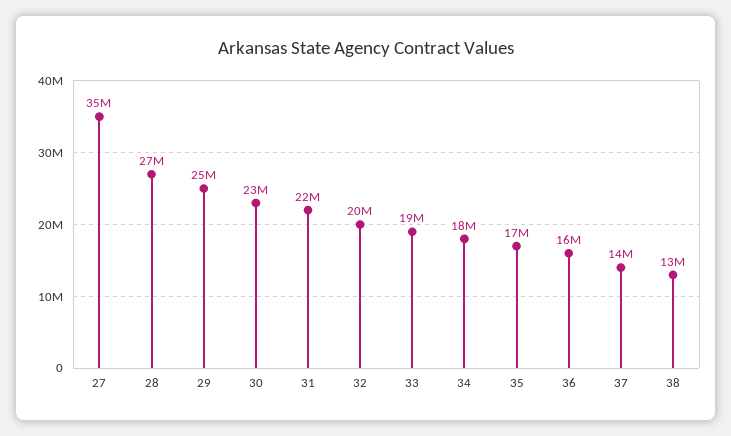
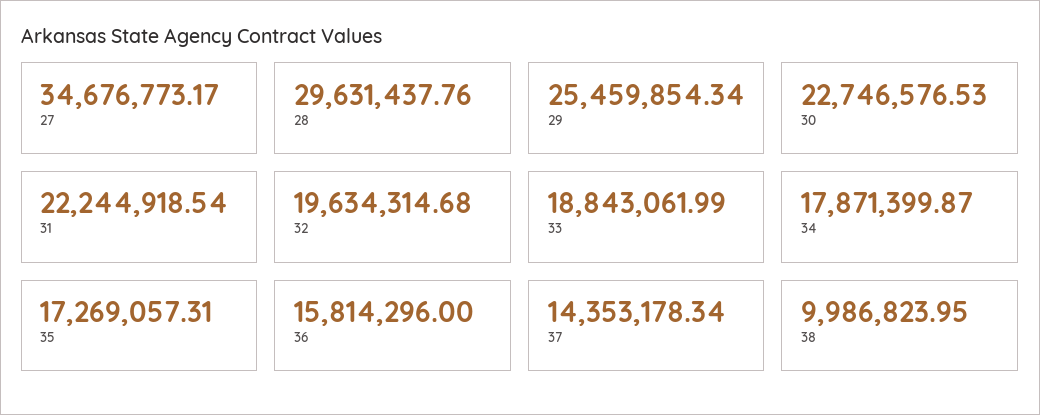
28: 27000000 -> 29631437.76
38: 13000000 -> 9986823.95

